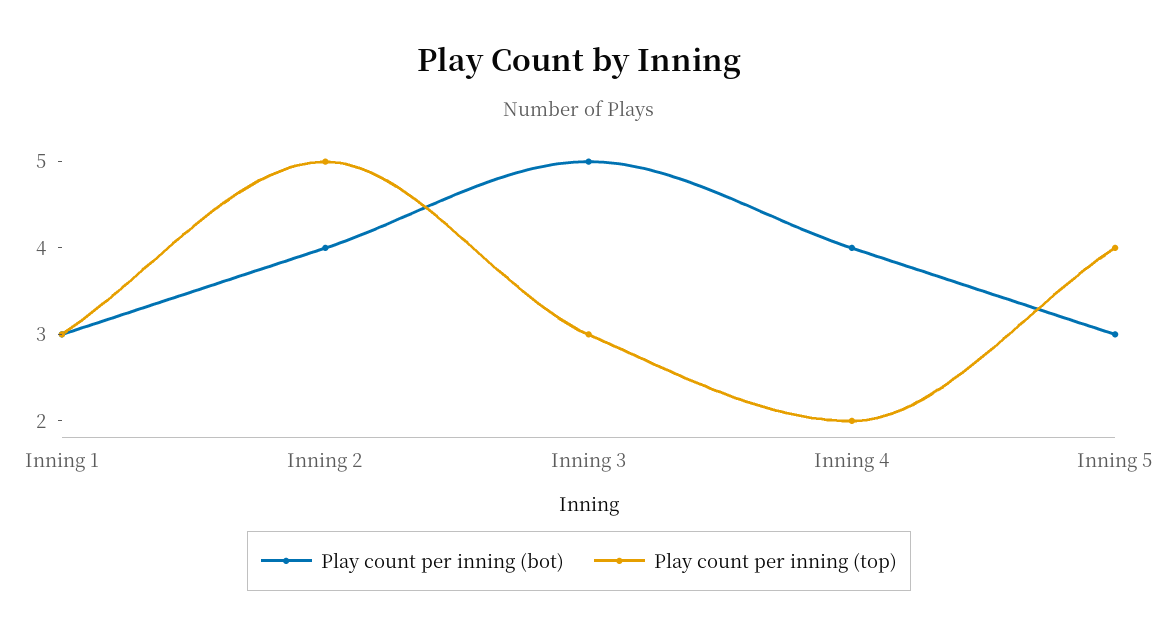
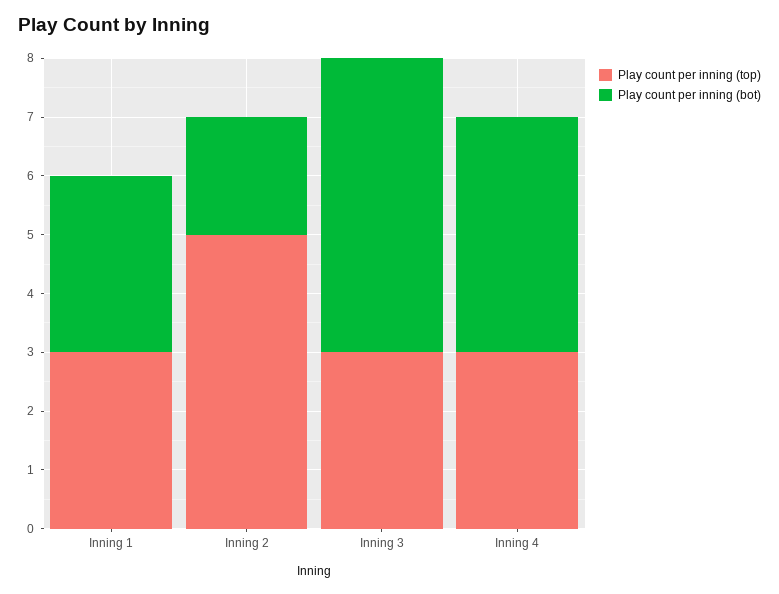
Play count per inning (bot), Inning 2: 4 -> 2
Play count per inning (top), Inning 4: 2 -> 3
Play count per inning (bot), Inning 5: 3 -> none
Play count per inning (top), Inning 5: 4 -> none

